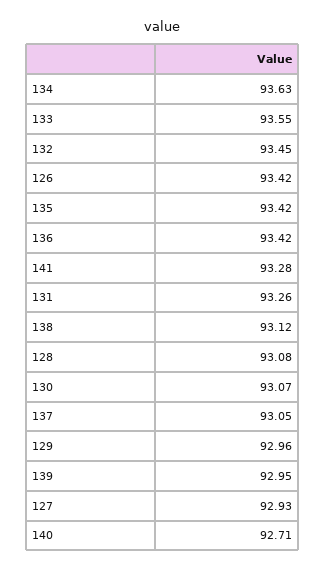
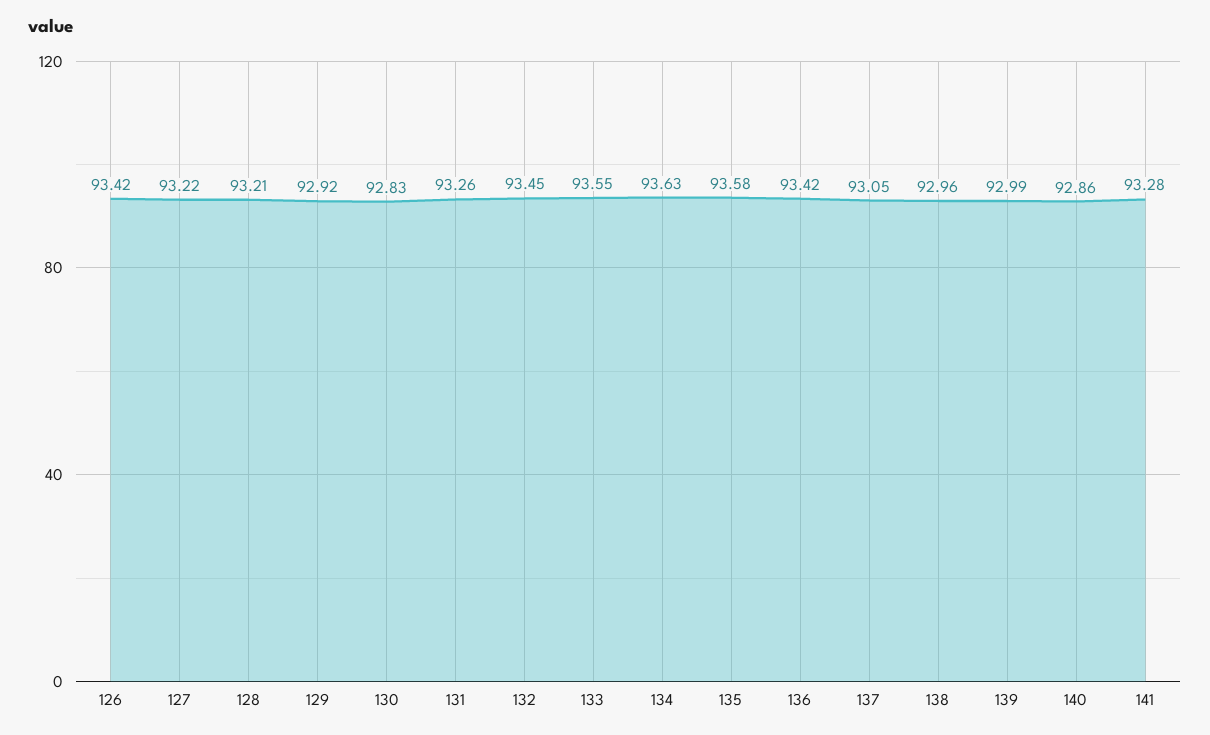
135: 93.42 -> 93.58
138: 93.12 -> 92.96
128: 93.08 -> 93.21
130: 93.07 -> 92.83
129: 92.96 -> 92.92
139: 92.95 -> 92.99
127: 92.93 -> 93.22
140: 92.71 -> 92.86

